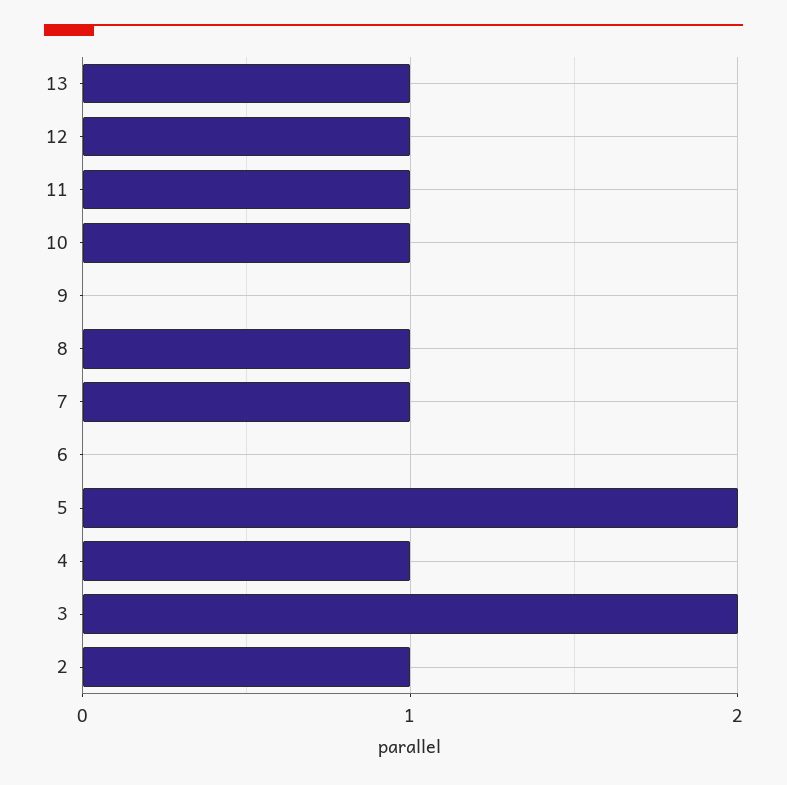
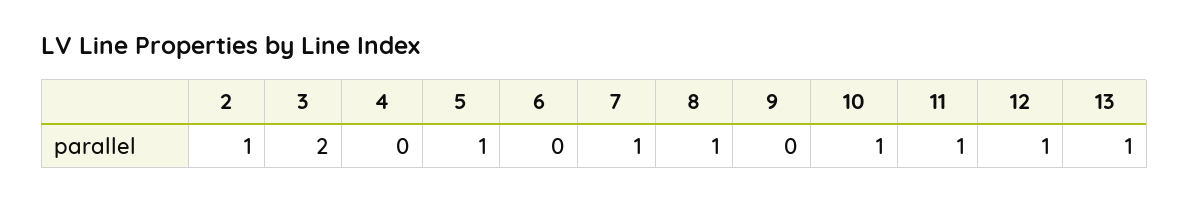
5: 2 -> 1
4: 1 -> 0

